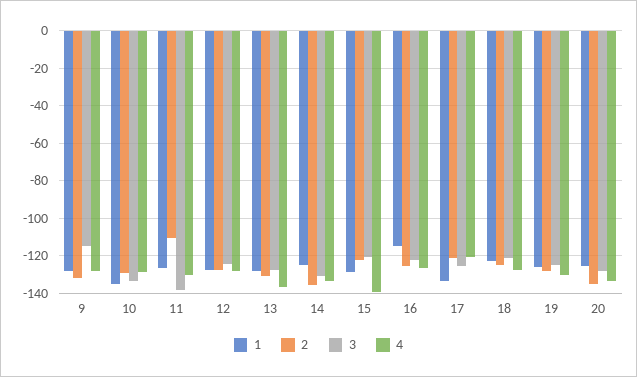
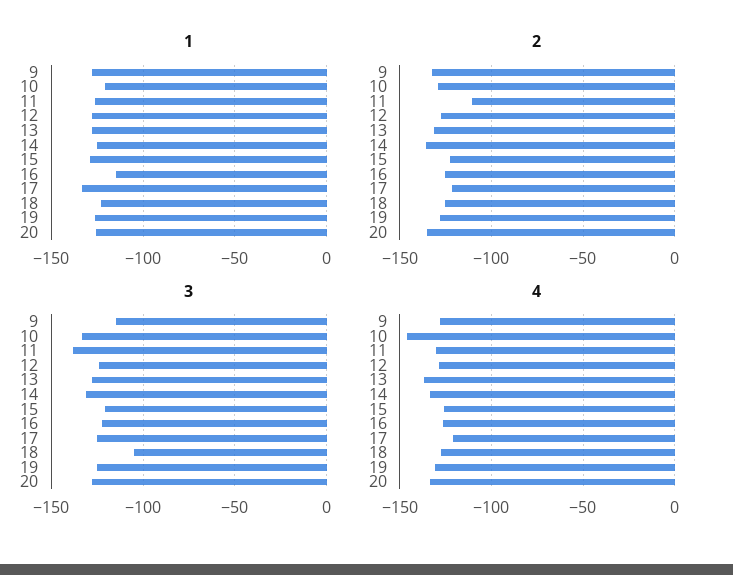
1, 10: -135 -> -120
4, 10: -130 -> -145
4, 15: -140 -> -125
3, 18: -120 -> -105

